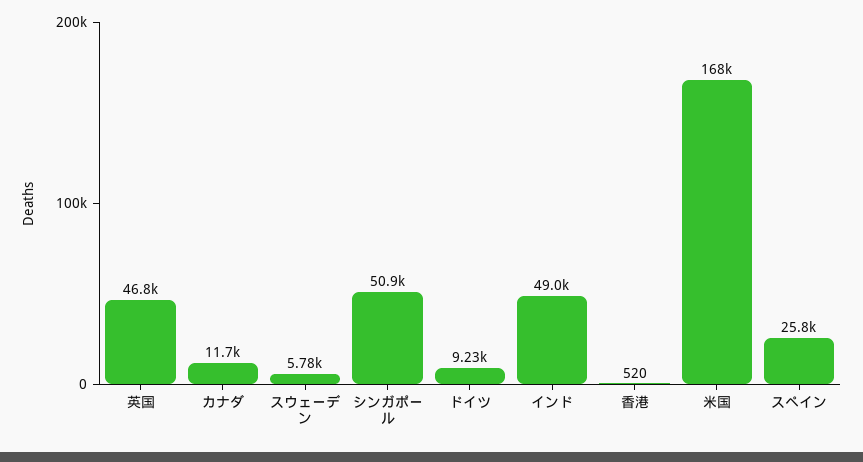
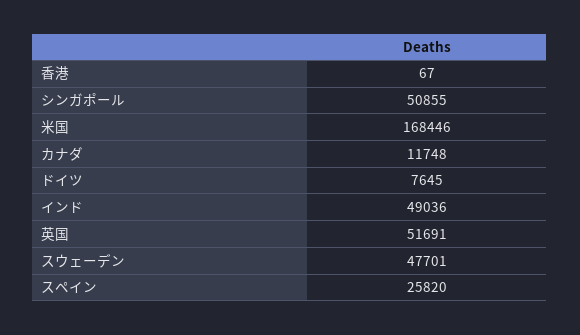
英国: 46800 -> 51691
スウェーデン: 5780 -> 47701
ドイツ: 9230 -> 7645
香港: 520 -> 67

